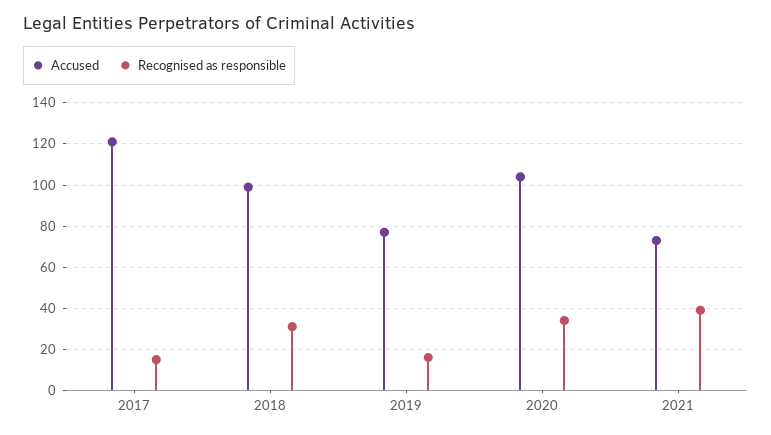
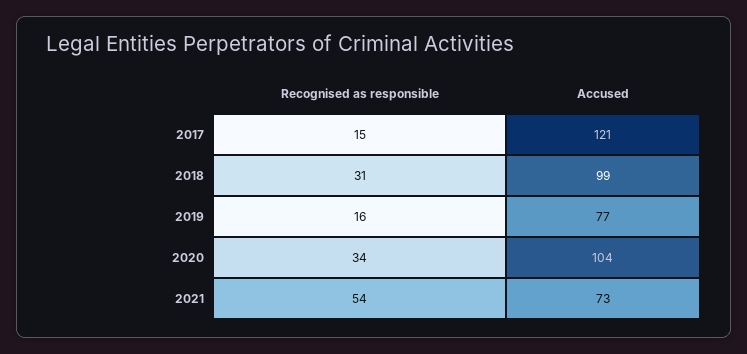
Recognised as responsible, 2021: 40 -> 54

